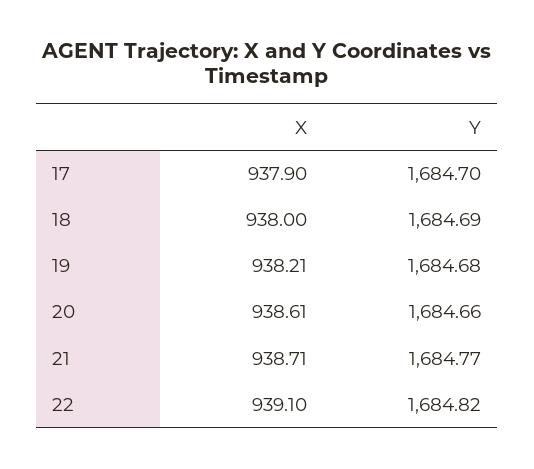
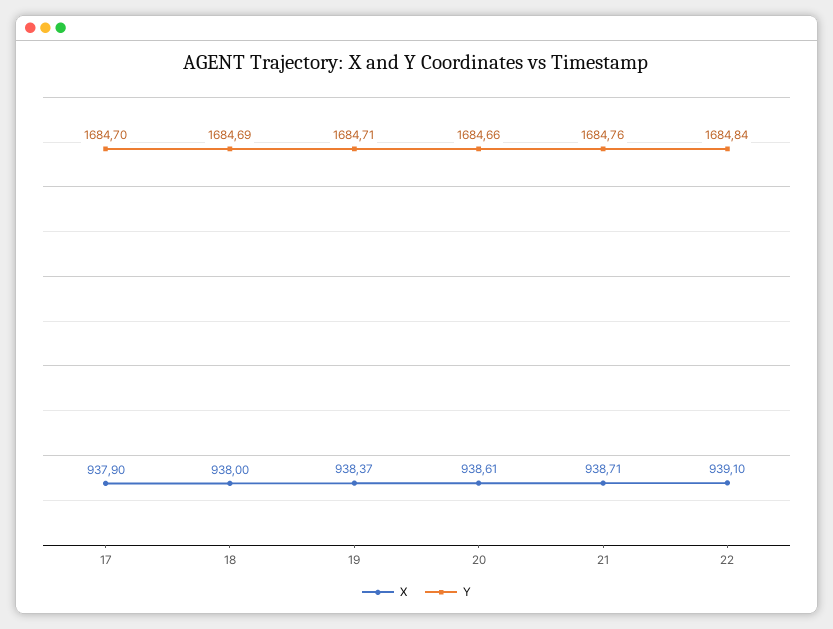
X, 19: 938.21 -> 938.37
Y, 19: 1684.68 -> 1684.71
Y, 21: 1684.77 -> 1684.76
Y, 22: 1684.82 -> 1684.84

